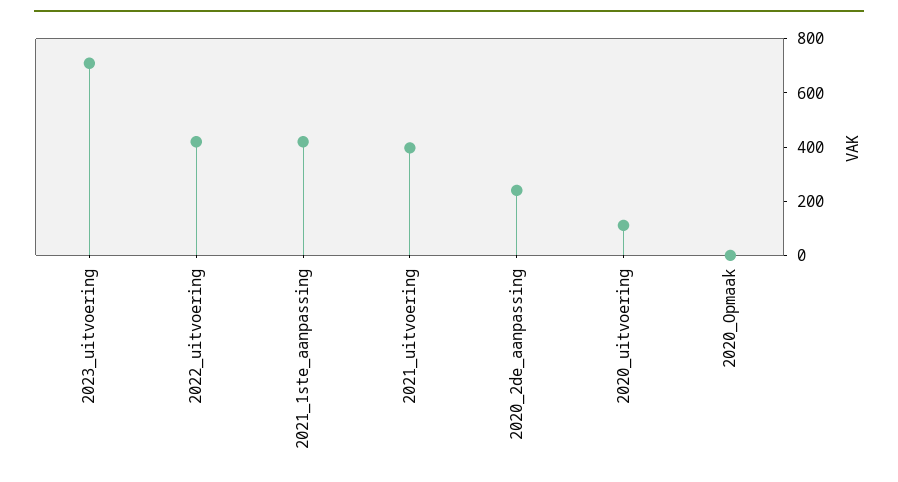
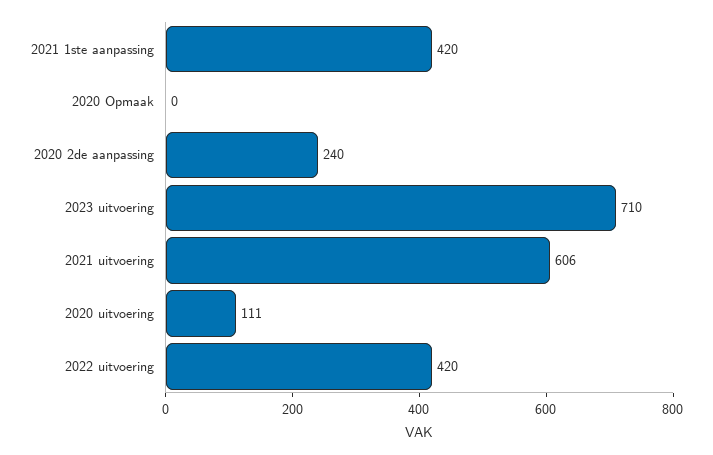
2021_uitvoering: 400 -> 606

